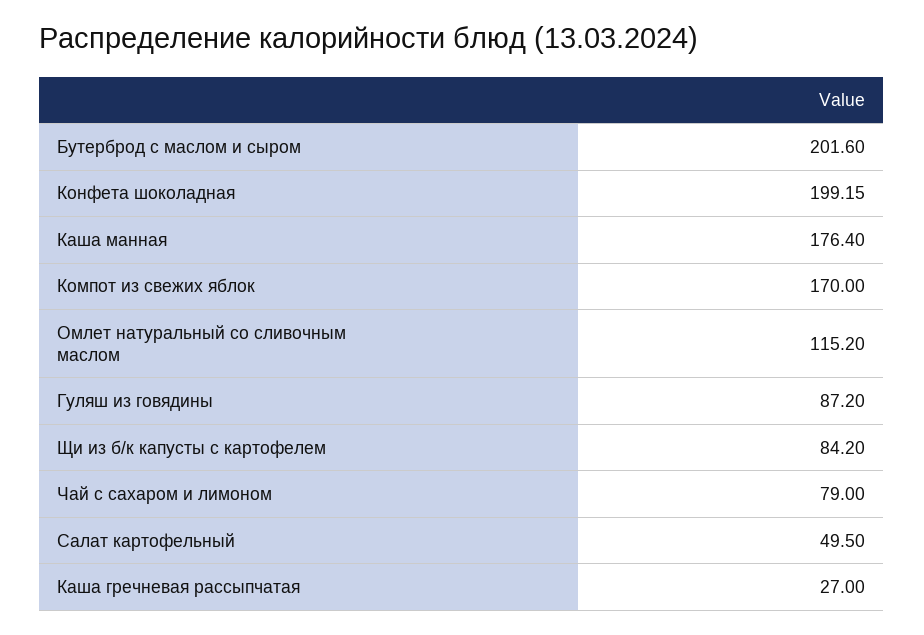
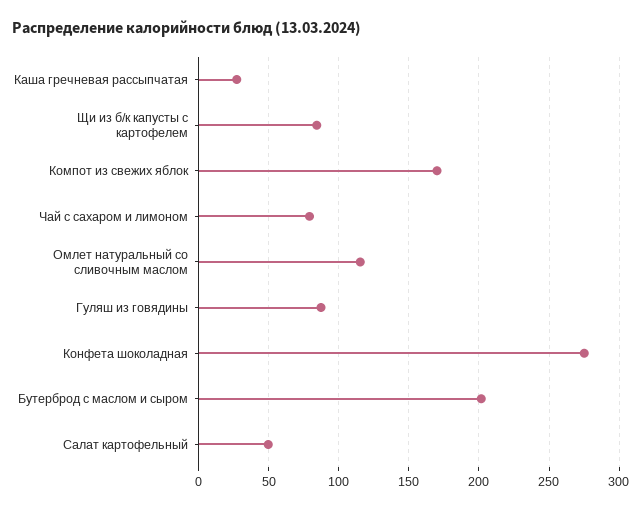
Конфета шоколадная: 199.15 -> 275
Каша манная: 176.4 -> none

